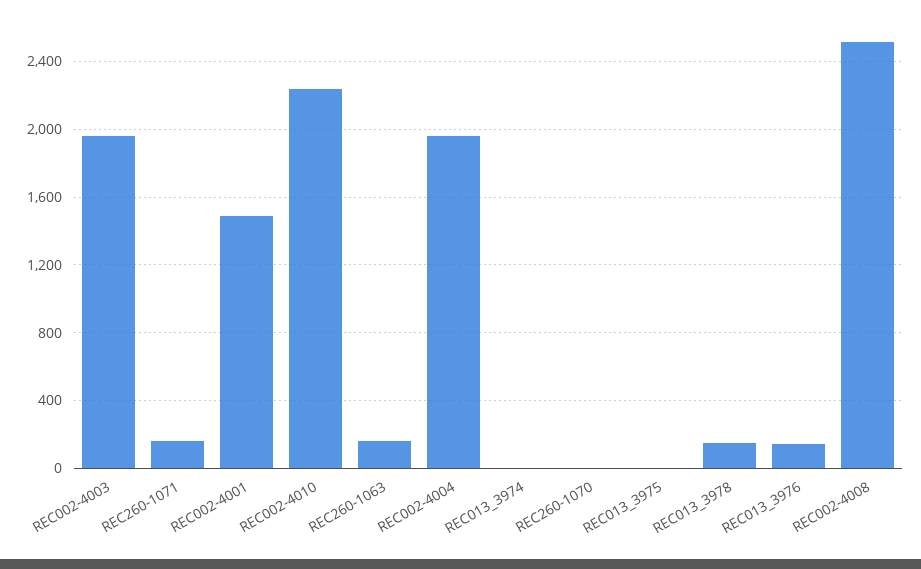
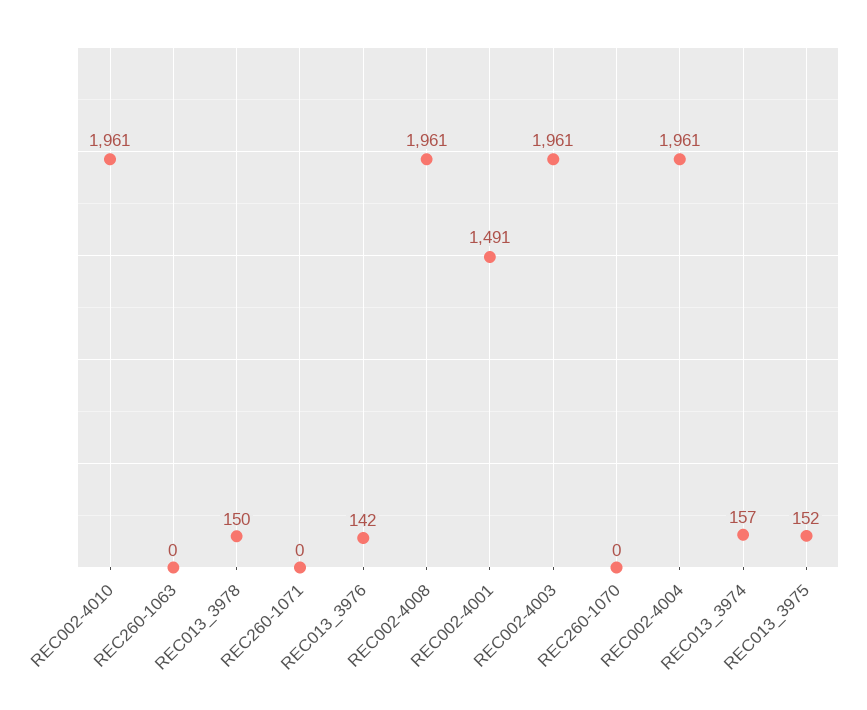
REC260-1071: 150 -> 0
REC002-4010: 2250 -> 1961
REC260-1063: 150 -> 0
REC013_3974: 0 -> 157
REC013_3975: 0 -> 152
REC002-4008: 2500 -> 1961

